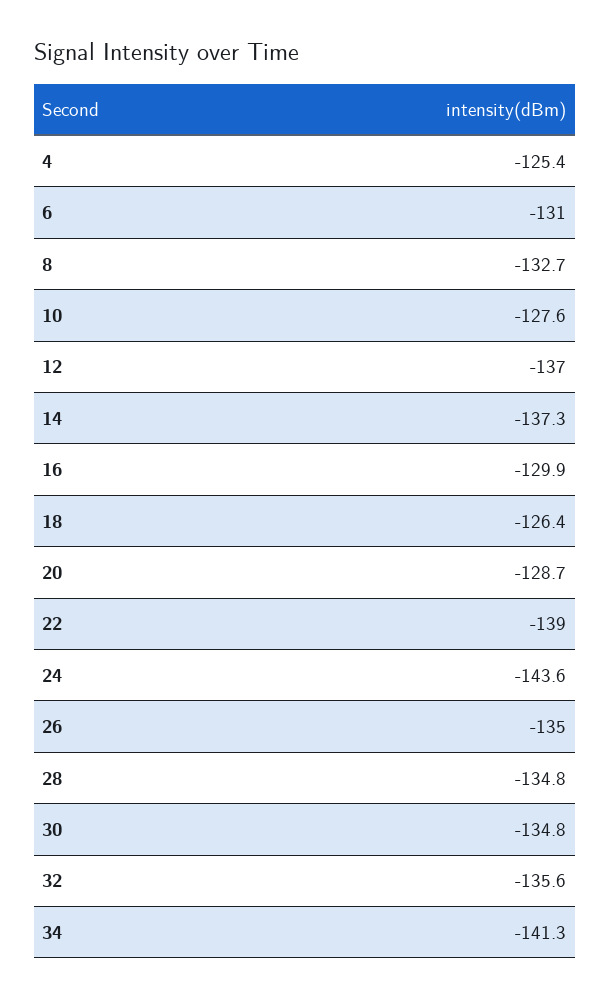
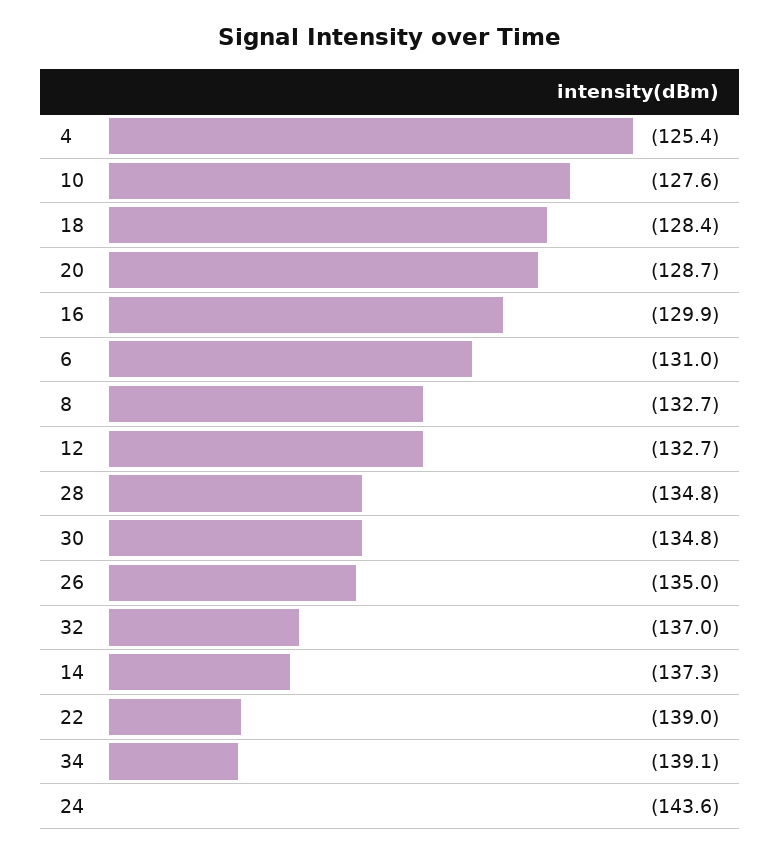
12: -137 -> -132.7
18: -126.4 -> -128.4
32: -135.6 -> -137
34: -141.3 -> -139.1

